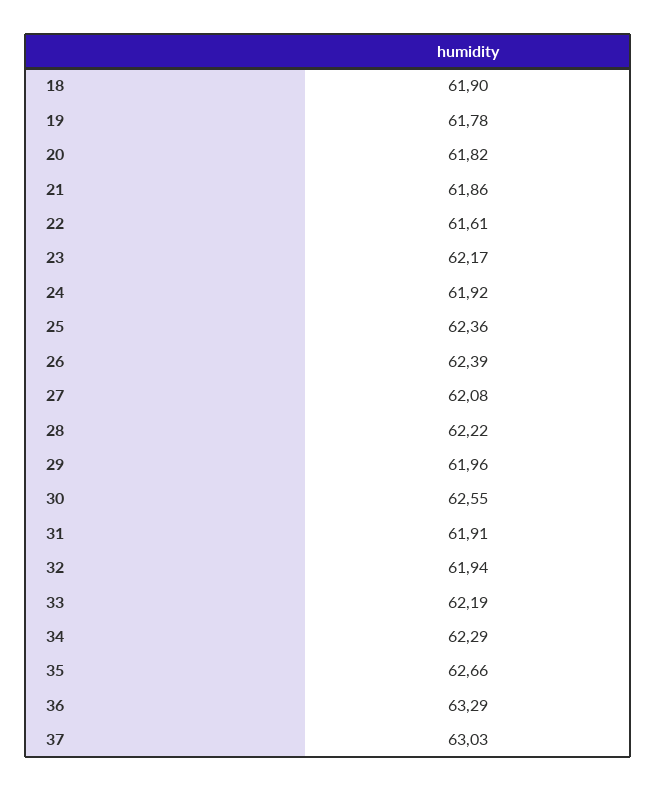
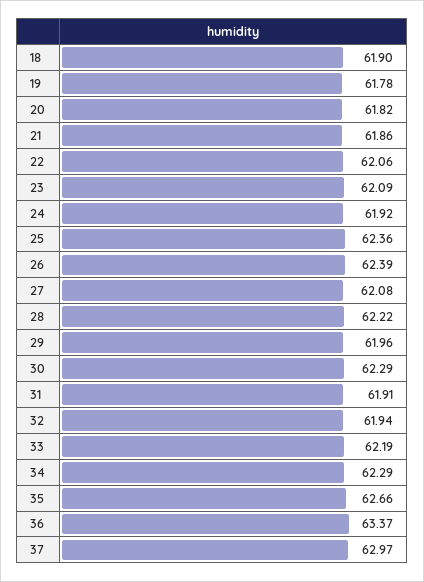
22: 61.61 -> 62.06
23: 62.17 -> 62.09
30: 62.55 -> 62.29
36: 63.29 -> 63.37
37: 63.03 -> 62.97

